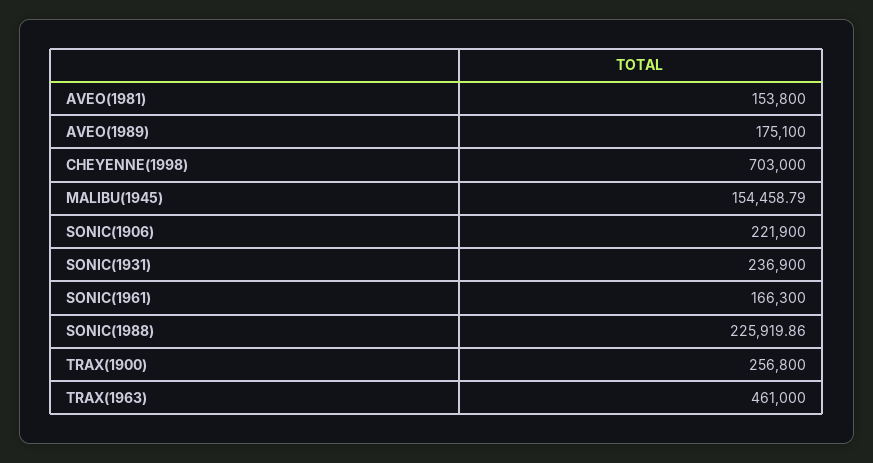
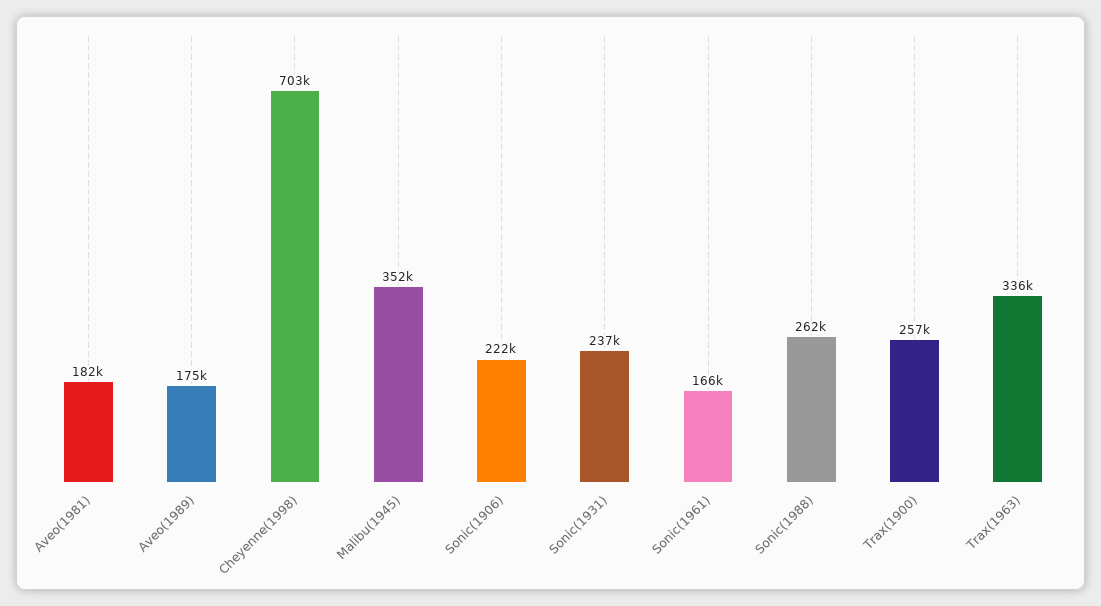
AVEO(1981): 153800 -> 182000
MALIBU(1945): 154458.79 -> 352000
SONIC(1988): 225919.86 -> 262000
TRAX(1963): 461000 -> 336000

